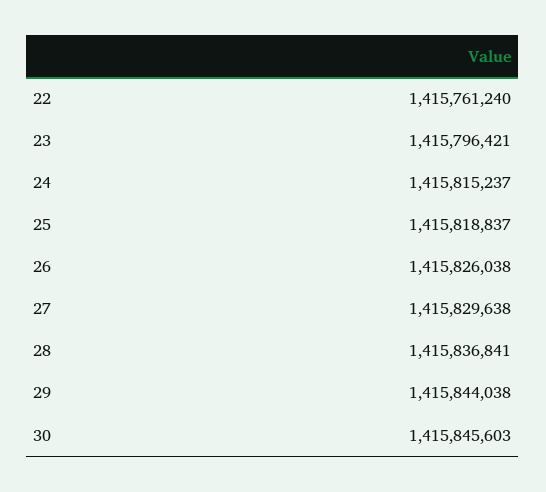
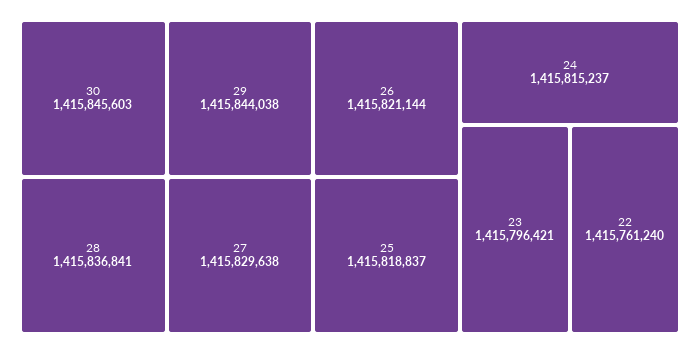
26: 1415826038 -> 1415821144

